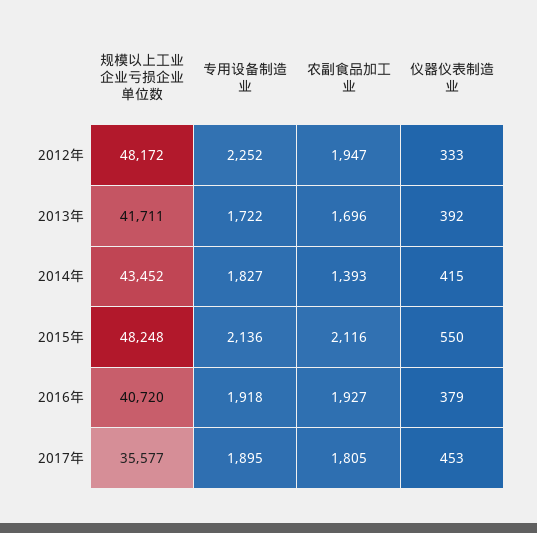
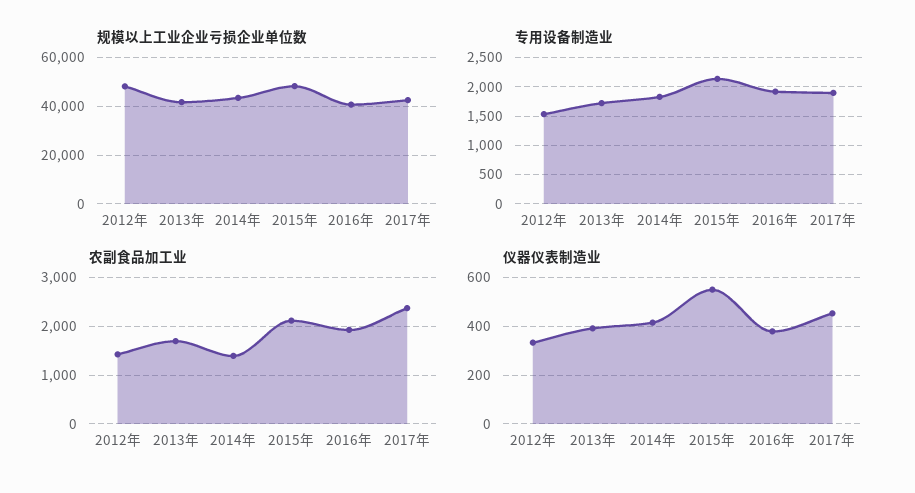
专用设备制造业, 2012年: 2252 -> 1500
农副食品加工业, 2012年: 1947 -> 1400
规模以上工业企业亏损企业单位数, 2017年: 35577 -> 42500
农副食品加工业, 2017年: 1805 -> 2400

